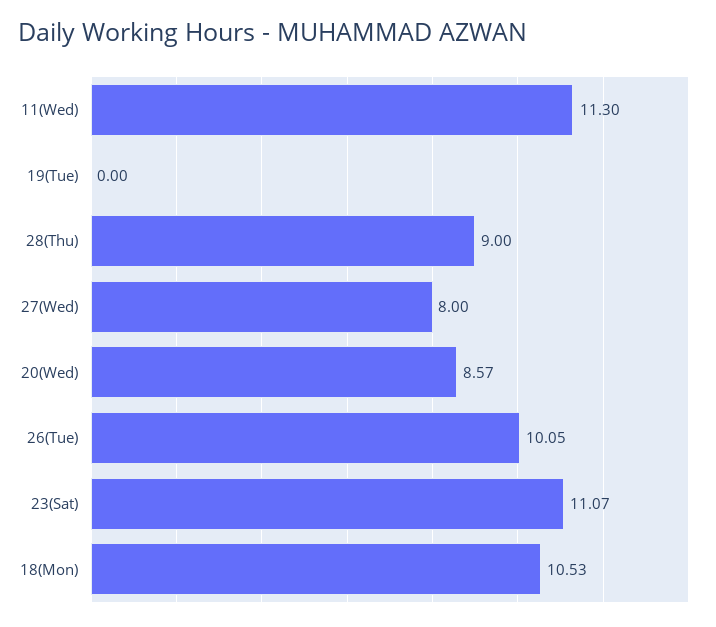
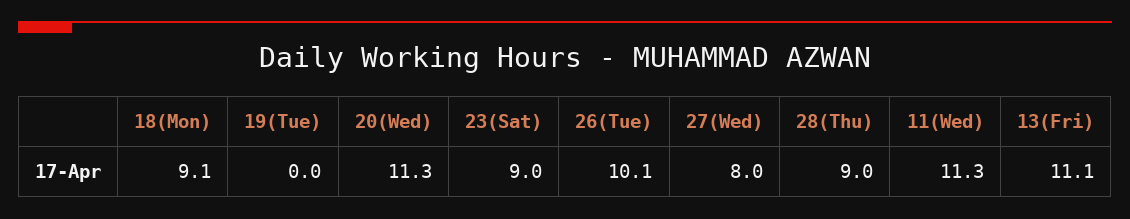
20(Wed): 8.57 -> 11.3
23(Sat): 11.07 -> 9
18(Mon): 10.53 -> 9.1
13(Fri): none -> 11.1

